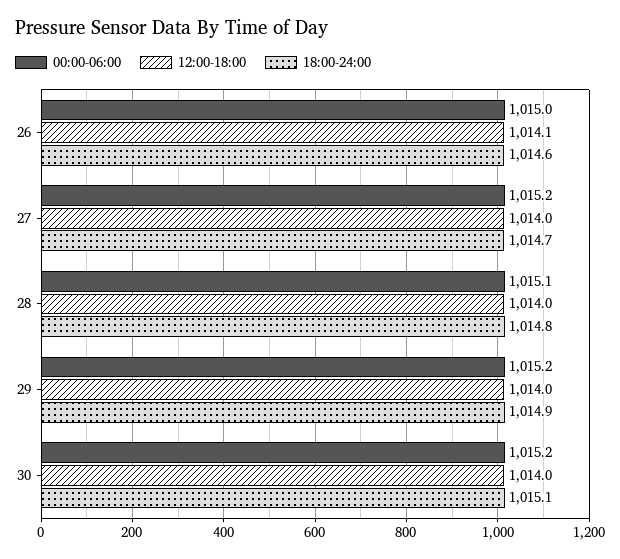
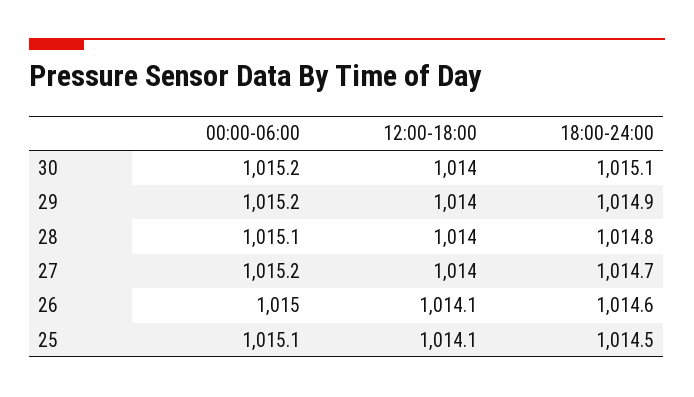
00:00-06:00, 25: none -> 1015.1
12:00-18:00, 25: none -> 1014.1
18:00-24:00, 25: none -> 1014.5

